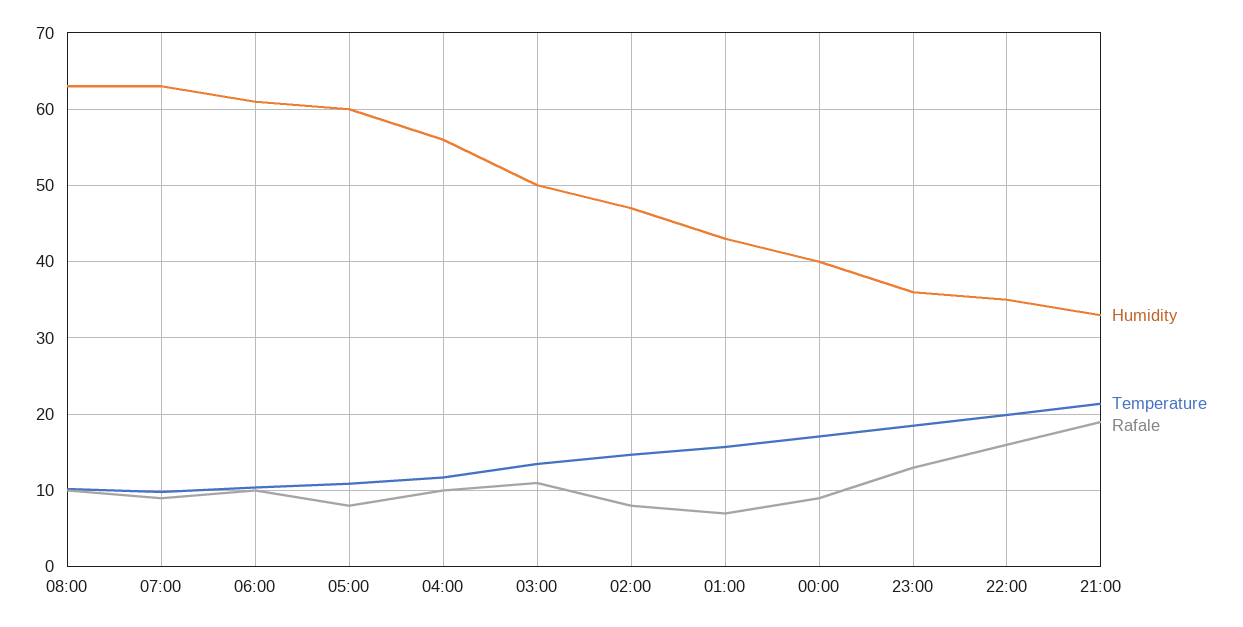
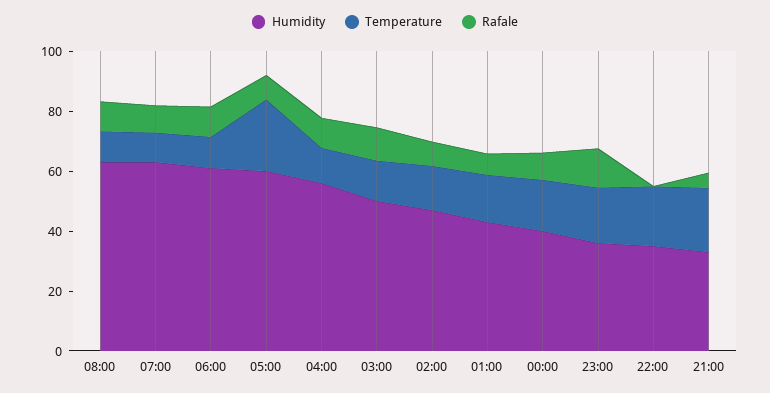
Temperature, 05:00: 11 -> 25
Rafale, 22:00: 16 -> 0
Rafale, 21:00: 19 -> 5

